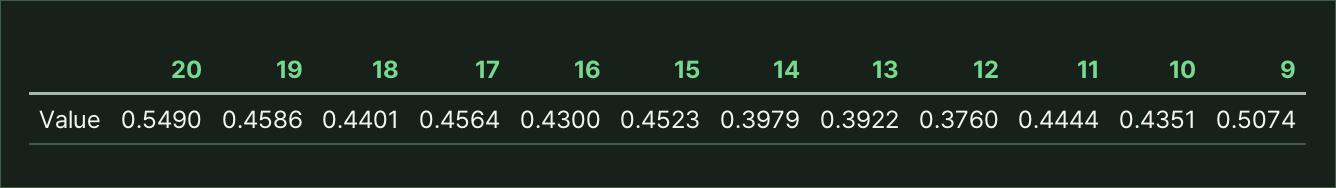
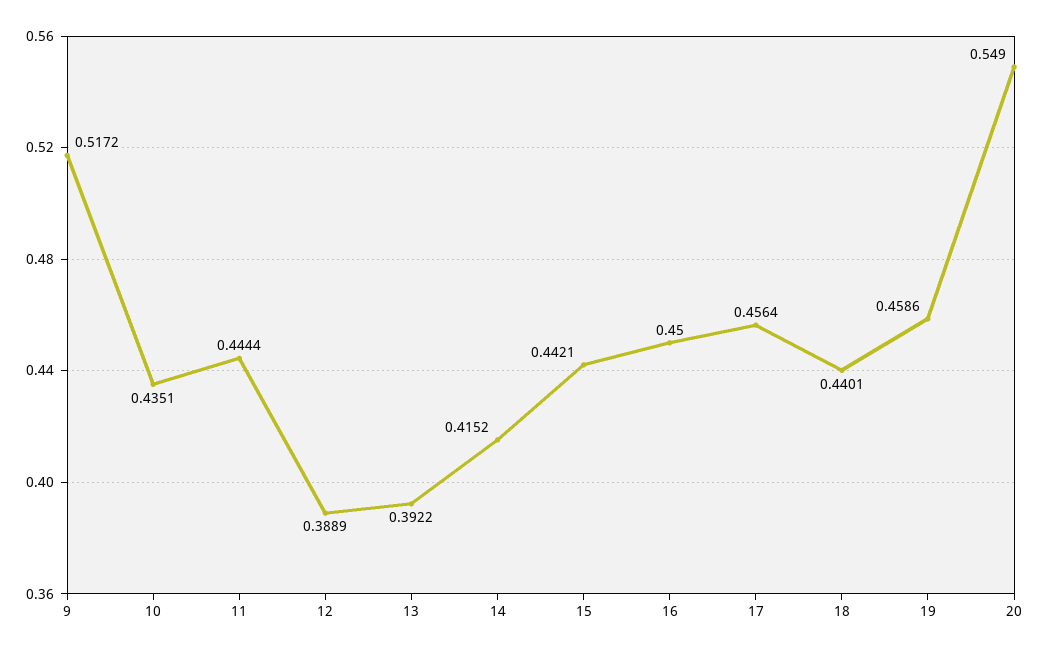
16: 0.43 -> 0.45
15: 0.4523 -> 0.4421
14: 0.3979 -> 0.4152
12: 0.376 -> 0.3889
9: 0.5074 -> 0.5172

